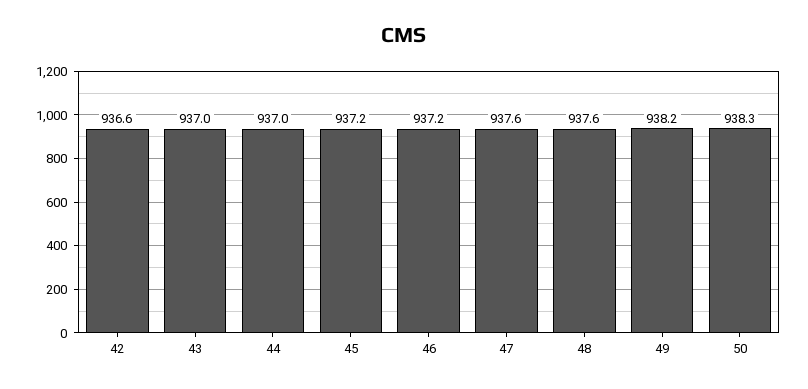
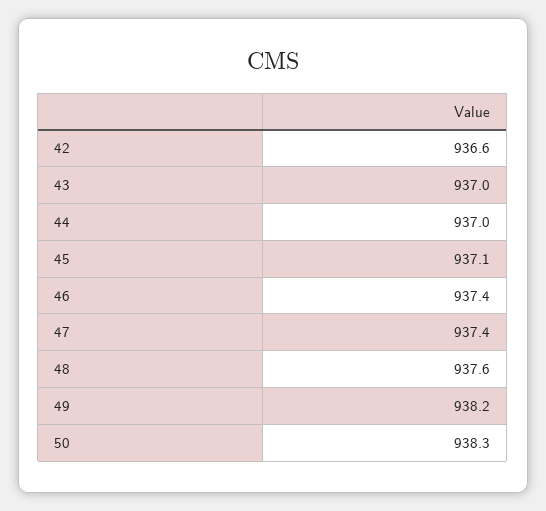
45: 937.2 -> 937.1
46: 937.2 -> 937.4
47: 937.6 -> 937.4

